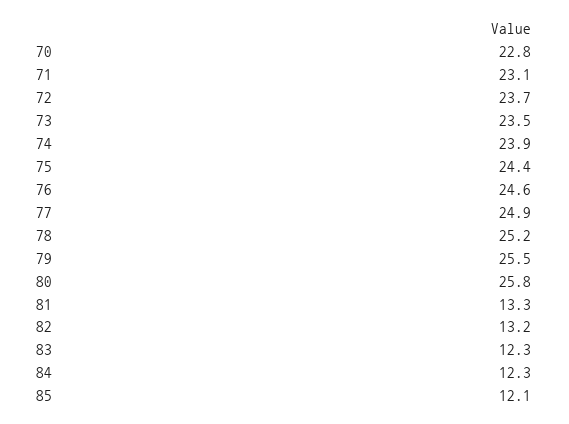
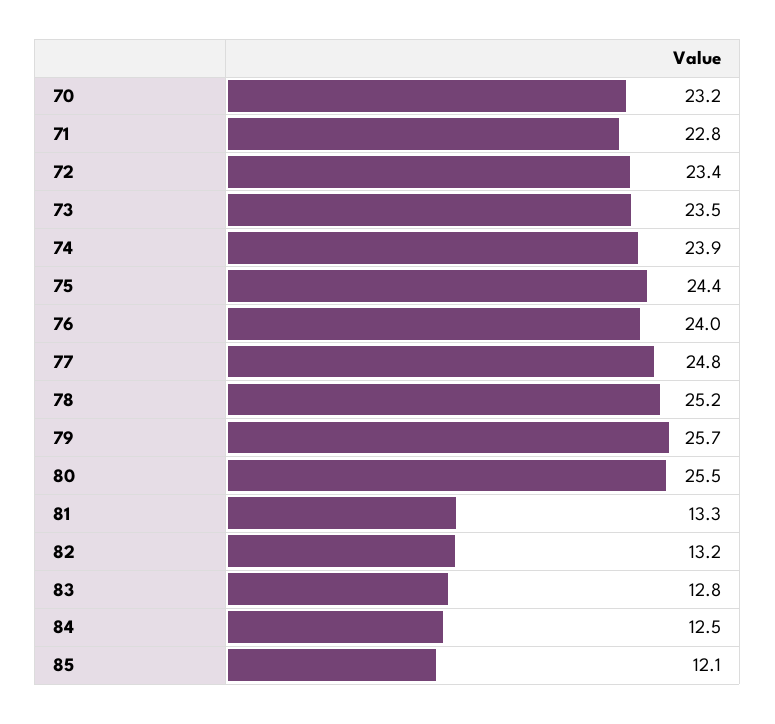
70: 22.8 -> 23.2
71: 23.1 -> 22.8
72: 23.7 -> 23.4
76: 24.6 -> 24
77: 24.9 -> 24.8
79: 25.5 -> 25.7
80: 25.8 -> 25.5
83: 12.3 -> 12.8
84: 12.3 -> 12.5

